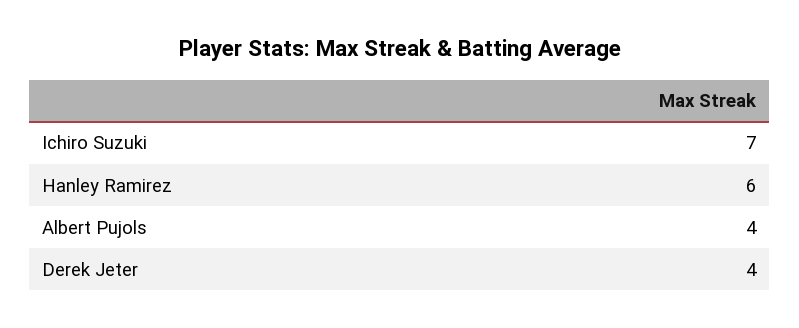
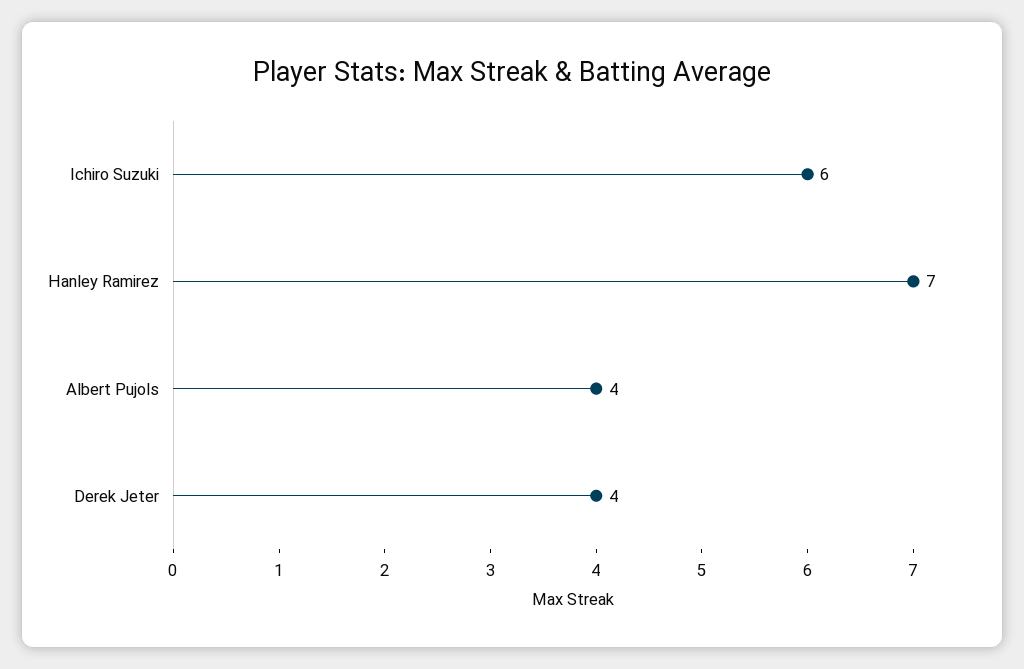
Ichiro Suzuki: 7 -> 6
Hanley Ramirez: 6 -> 7

